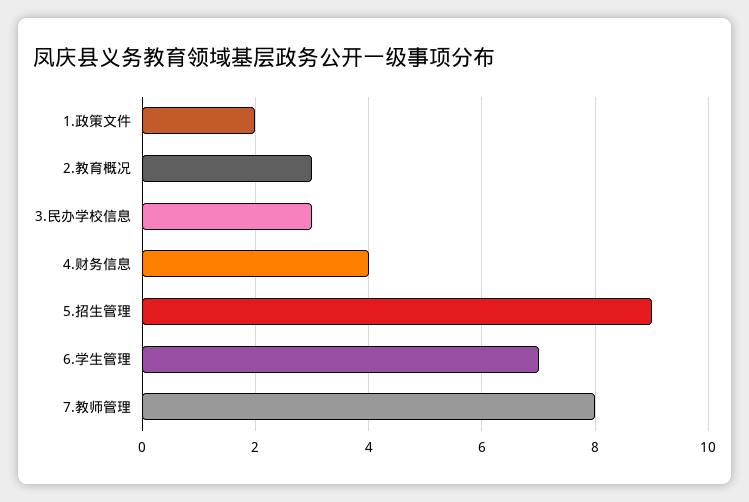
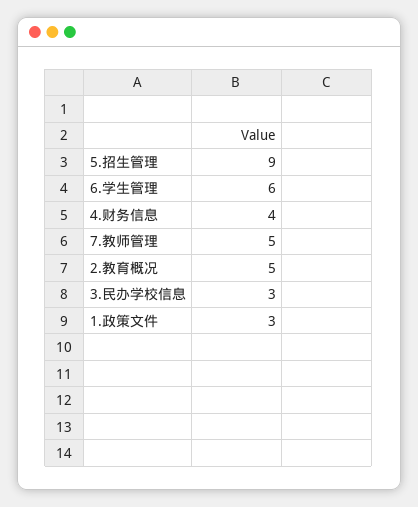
1.政策文件: 2 -> 3
2.教育概况: 3 -> 5
6.学生管理: 7 -> 6
7.教师管理: 8 -> 5

